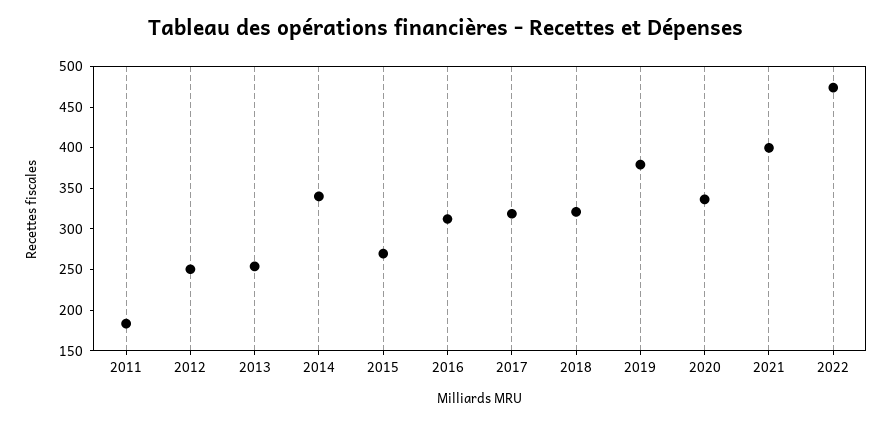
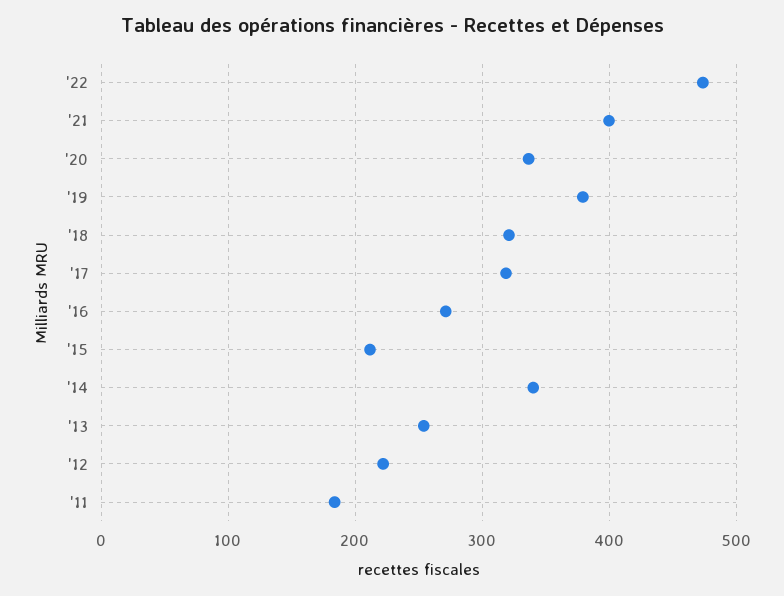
2012: 250 -> 220
2015: 270 -> 210
2016: 310 -> 270

